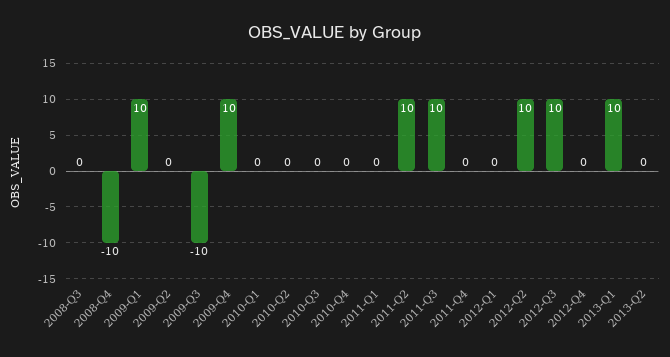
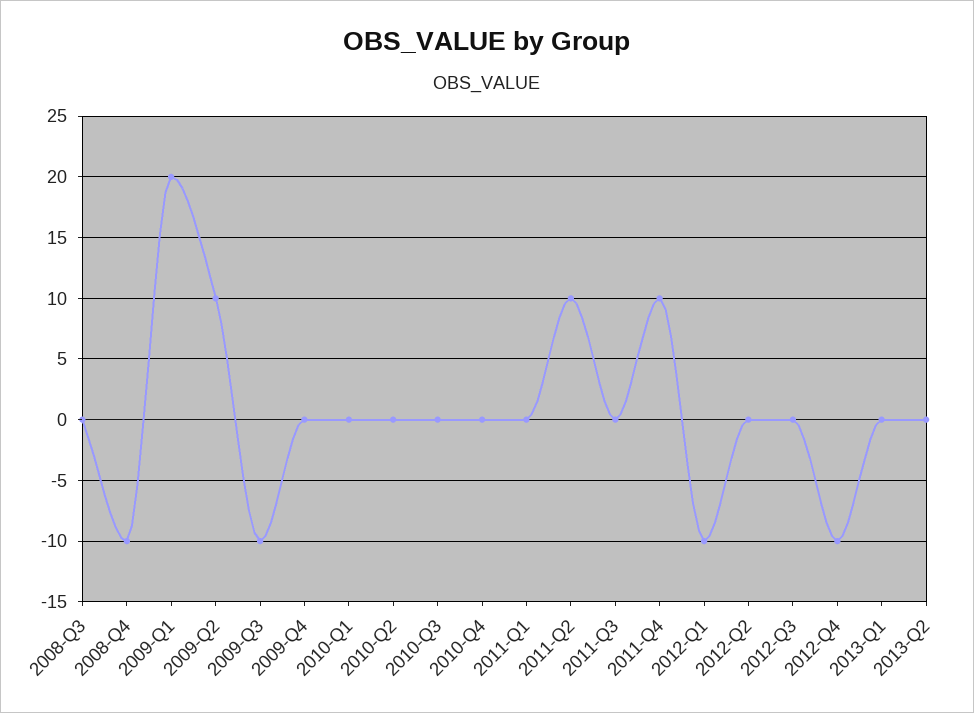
2009-Q1: 10 -> 20
2009-Q2: 0 -> 10
2009-Q4: 10 -> 0
2011-Q3: 10 -> 0
2011-Q4: 0 -> 10
2012-Q1: 0 -> -10
2012-Q2: 10 -> 0
2012-Q3: 10 -> 0
2012-Q4: 0 -> -10
2013-Q1: 10 -> 0

